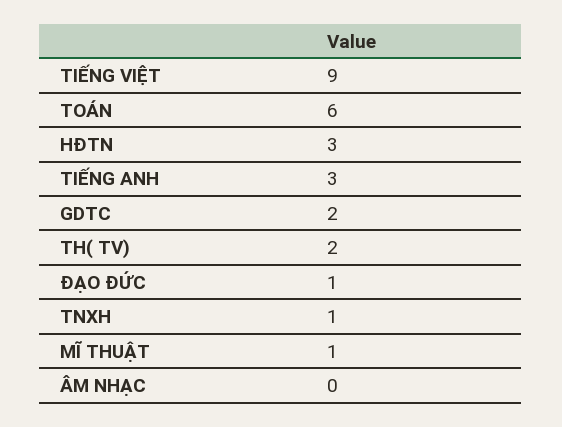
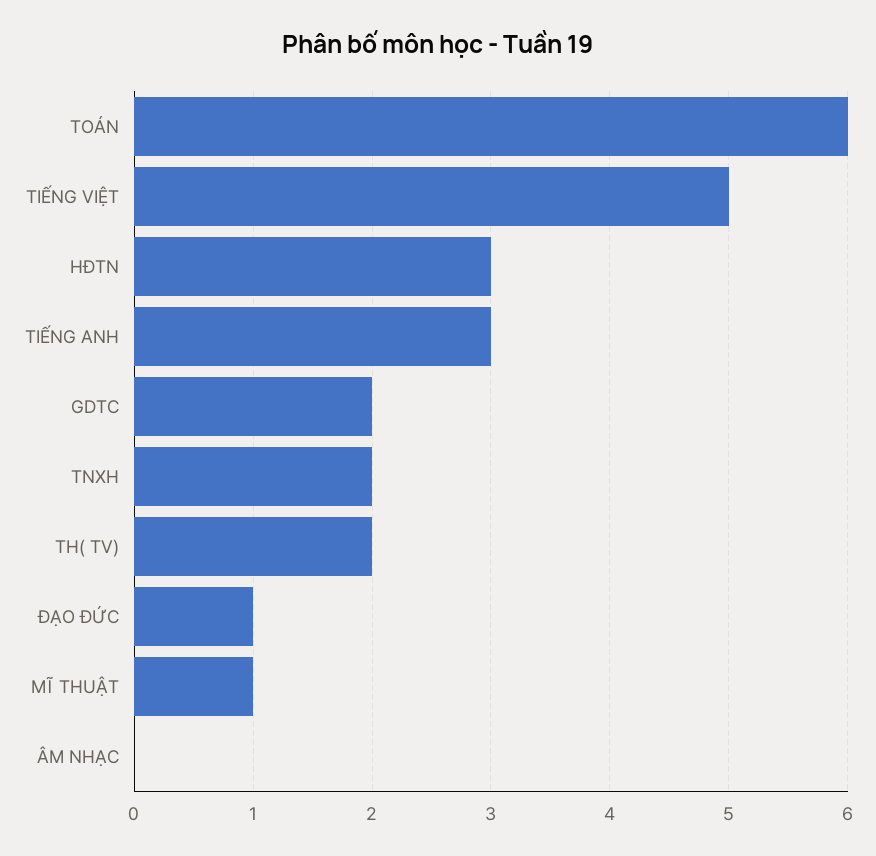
TIẾNG VIỆT: 9 -> 5
TNXH: 1 -> 2

